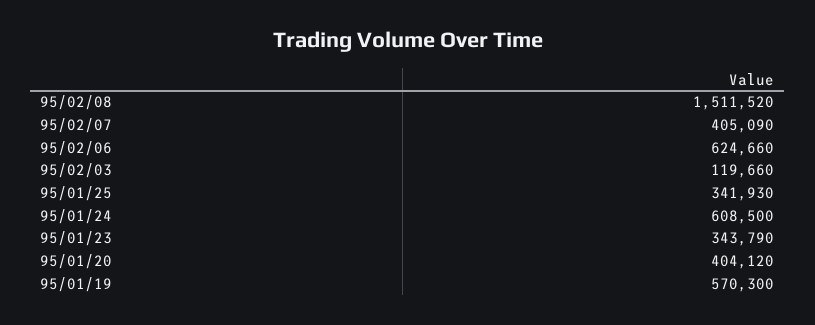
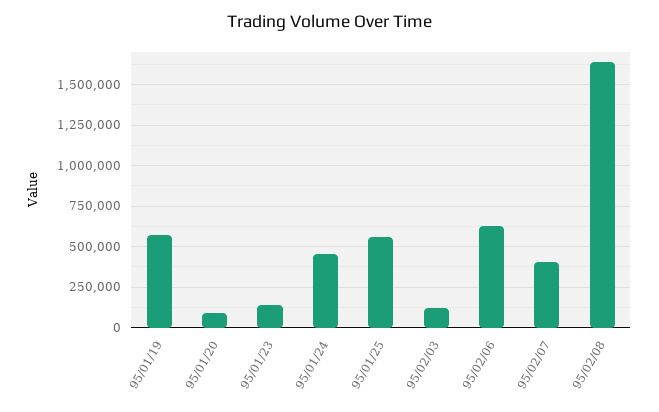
95/02/08: 1511520 -> 1650000
95/01/25: 341930 -> 550000
95/01/24: 608500 -> 450000
95/01/23: 343790 -> 150000
95/01/20: 404120 -> 100000

